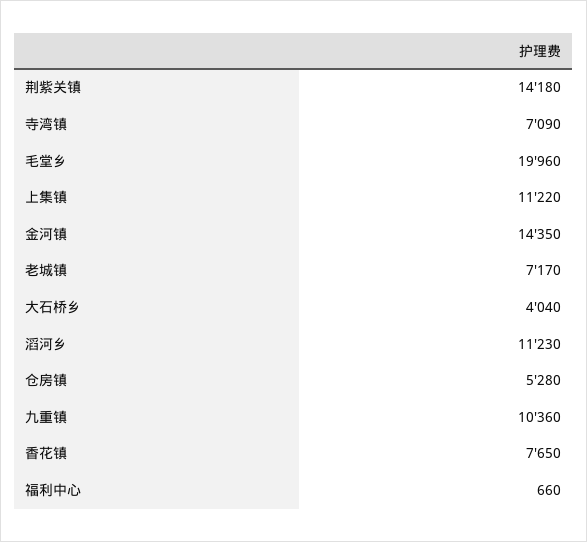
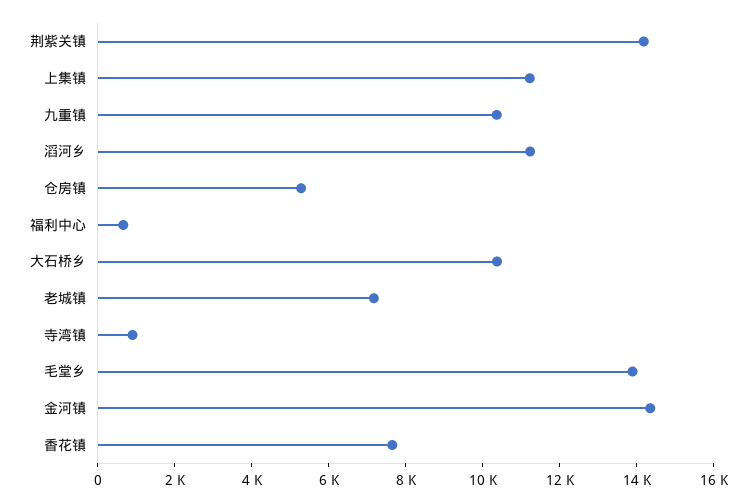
寺湾镇: 7090 -> 1000
毛堂乡: 19960 -> 14000
大石桥乡: 4040 -> 10500

